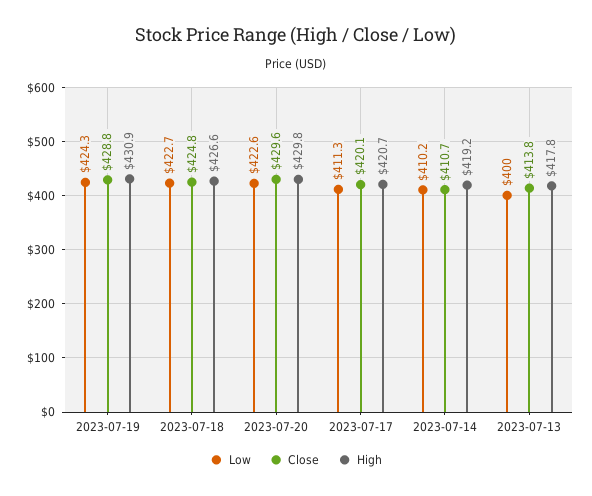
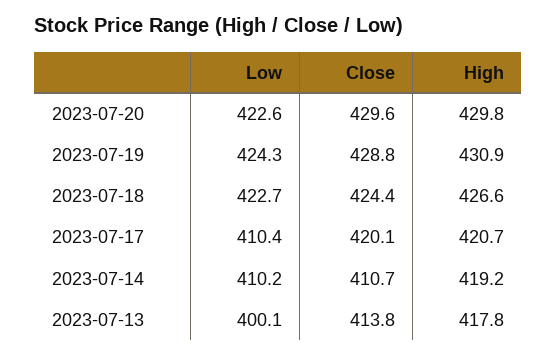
Close, 2023-07-18: 424.8 -> 424.4
Low, 2023-07-17: 411.3 -> 410.4
Low, 2023-07-13: 400 -> 400.1

